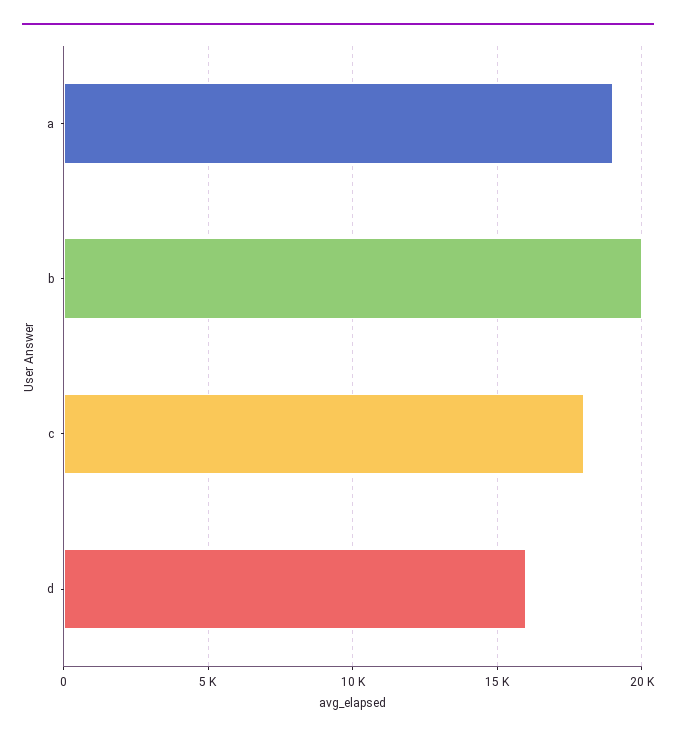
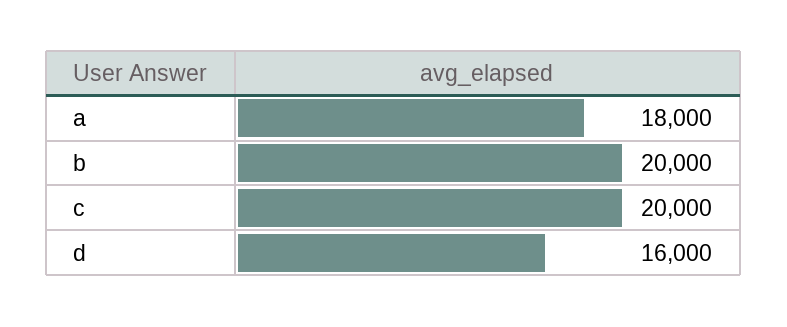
a: 19000 -> 18000
c: 18000 -> 20000

